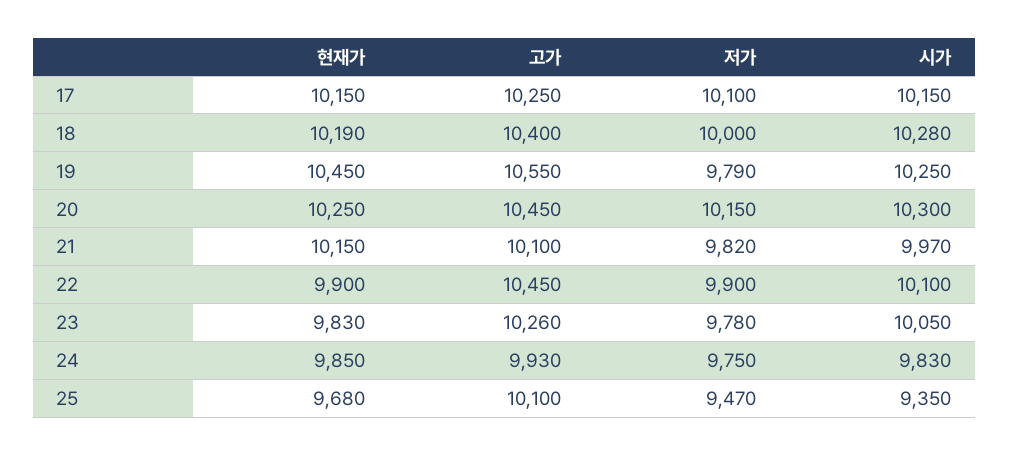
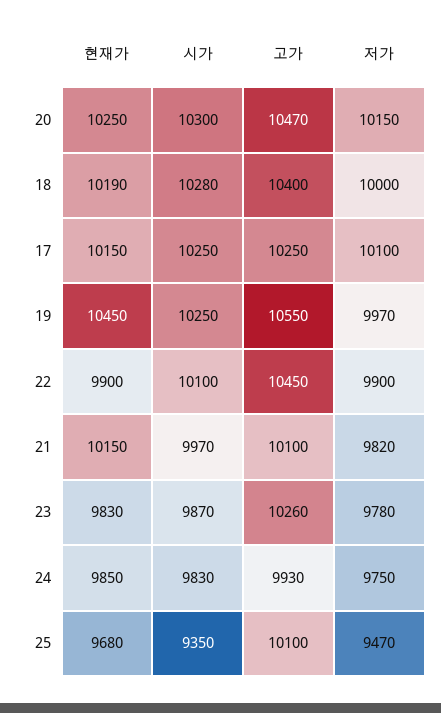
시가, 17: 10150 -> 10250
저가, 19: 9790 -> 9970
고가, 20: 10450 -> 10470
시가, 23: 10050 -> 9870

